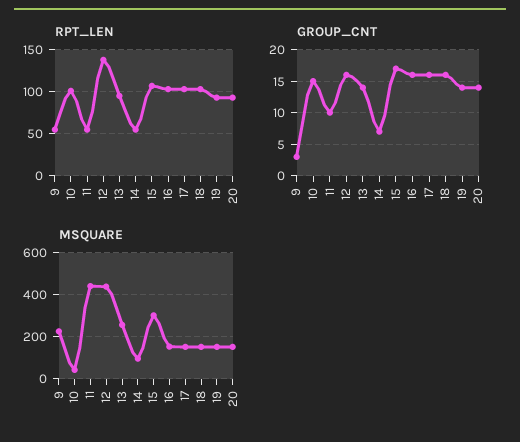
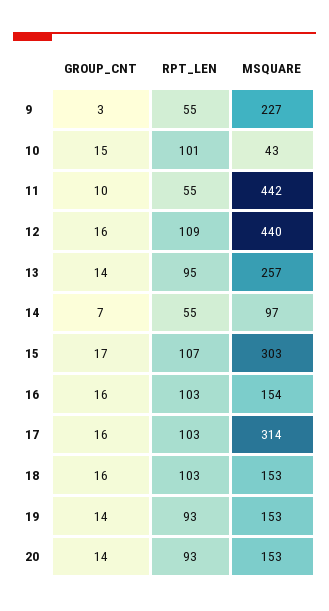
RPT_LEN, 12: 140 -> 109
MSQUARE, 17: 150 -> 314

